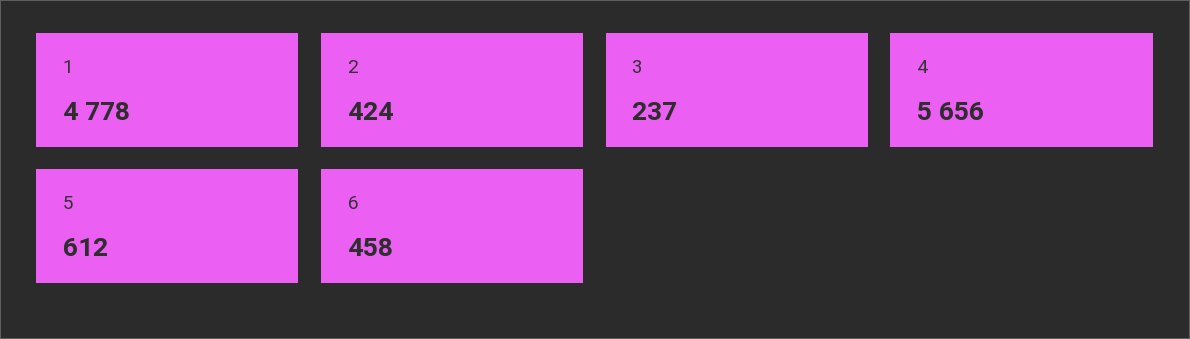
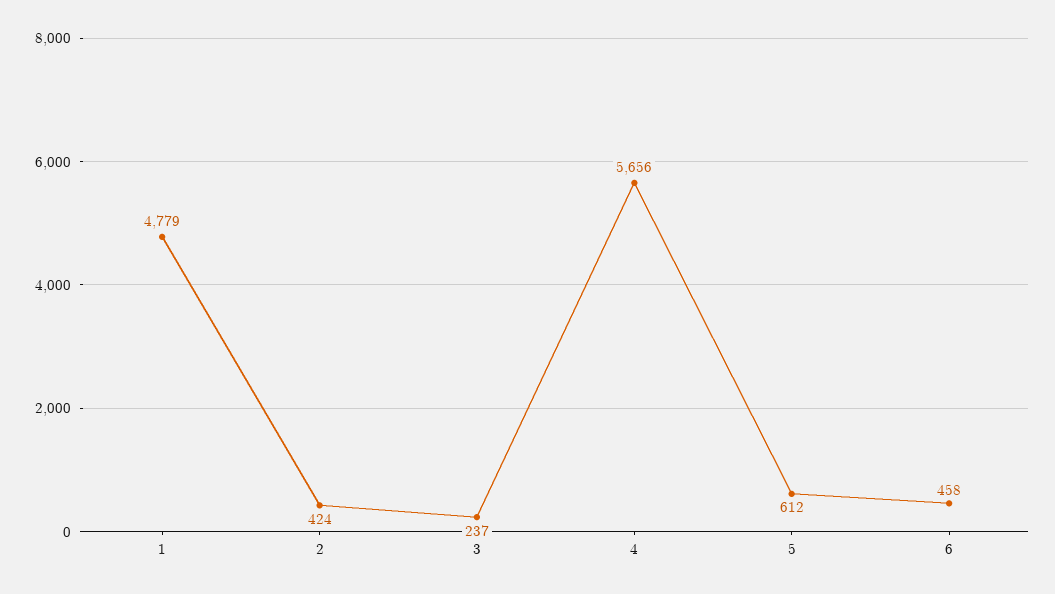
1: 4778 -> 4779

